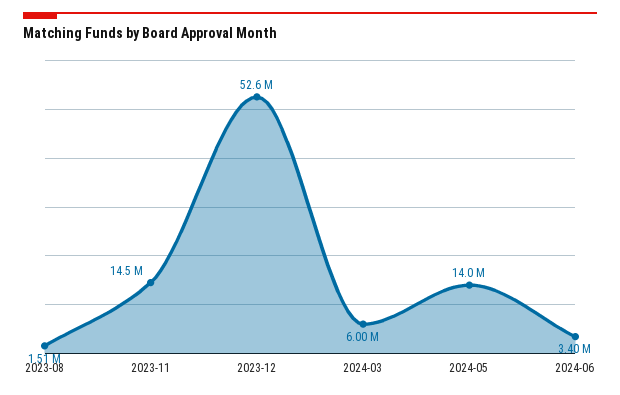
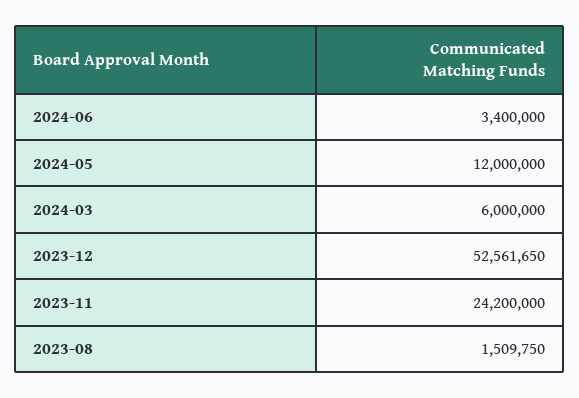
2023-11: 14500000 -> 24200000
2024-05: 14000000 -> 12000000

